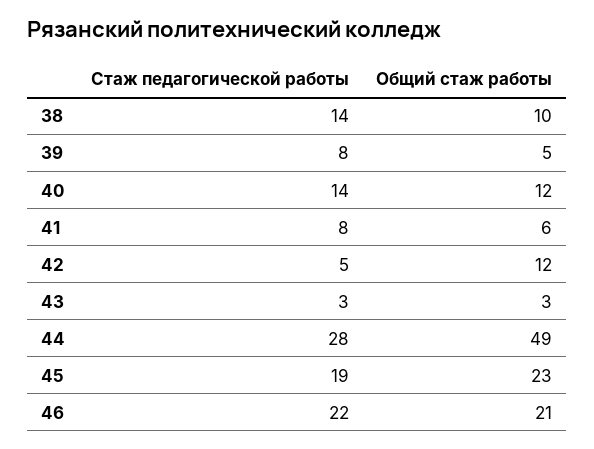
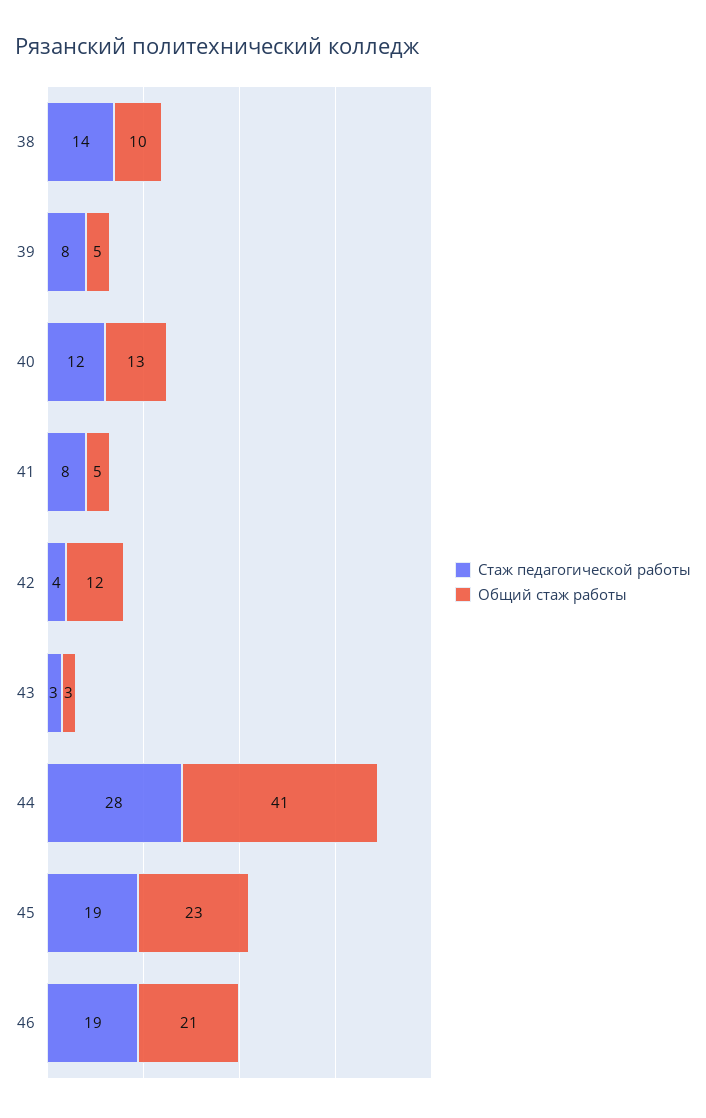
Стаж педагогической работы, 40: 14 -> 12
Общий стаж работы, 40: 12 -> 13
Общий стаж работы, 41: 6 -> 5
Стаж педагогической работы, 42: 5 -> 4
Общий стаж работы, 44: 49 -> 41
Стаж педагогической работы, 46: 22 -> 19

